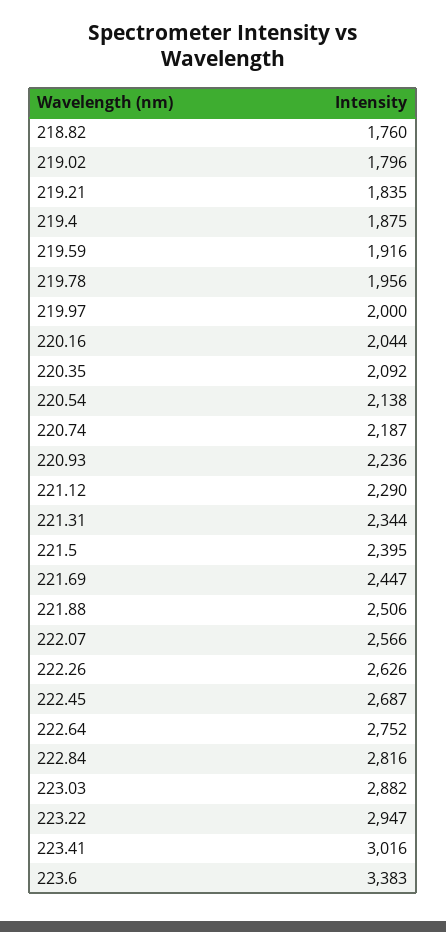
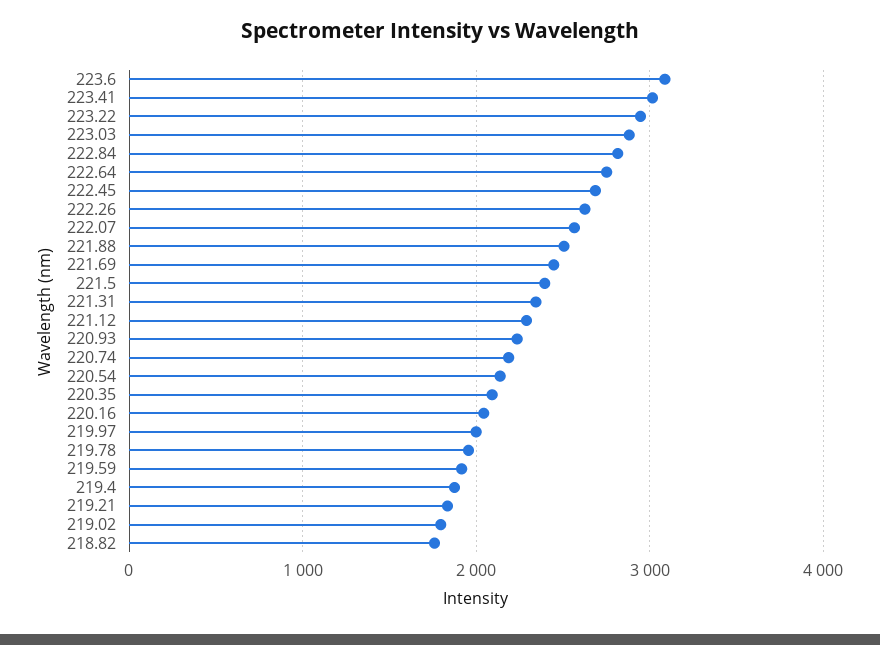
223.6: 3383 -> 3100

